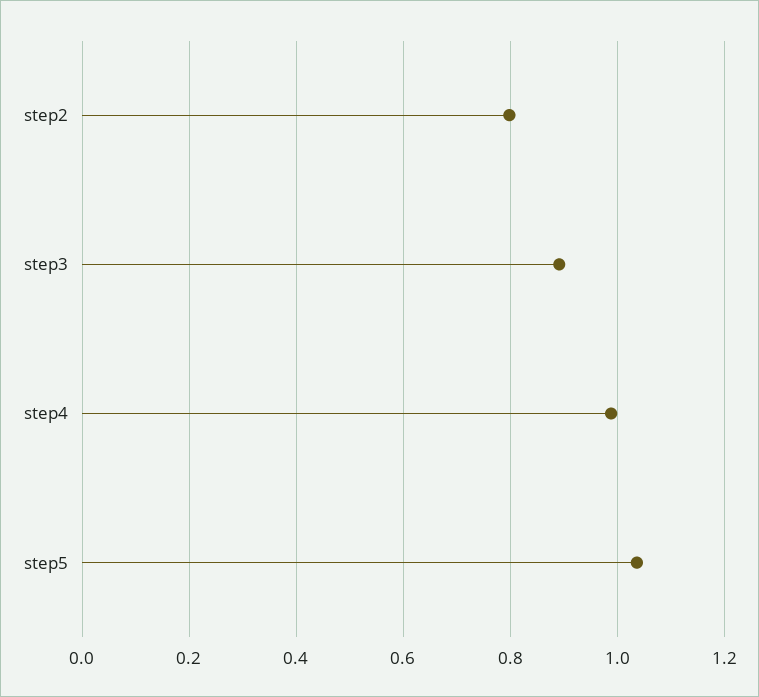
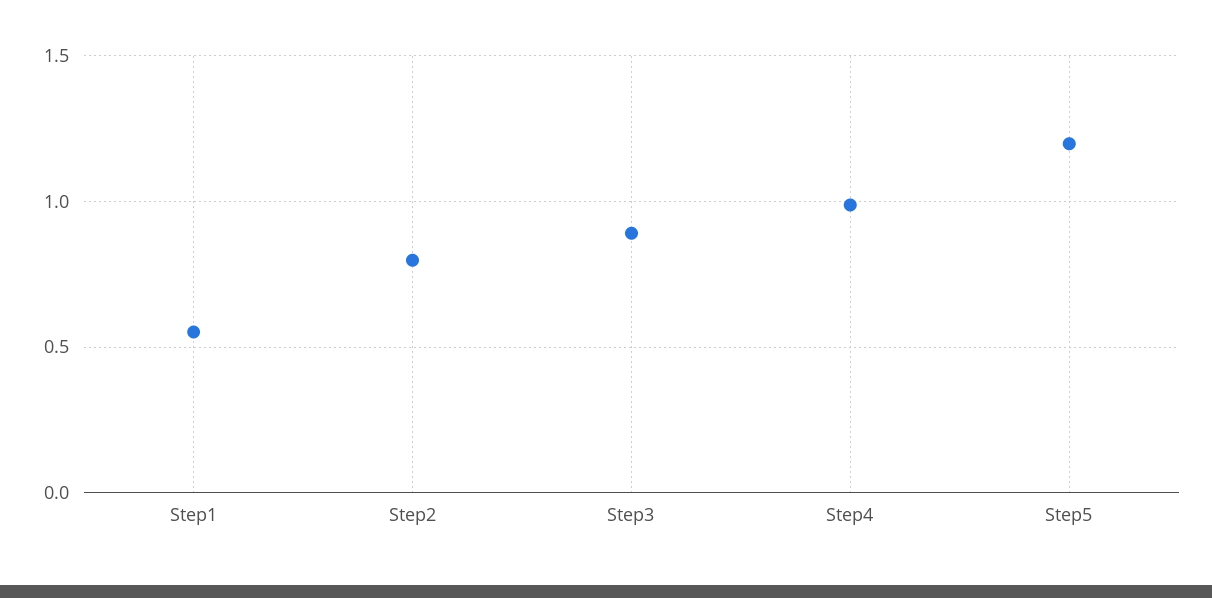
step5: 1.04 -> 1.2
Step1: none -> 0.55

